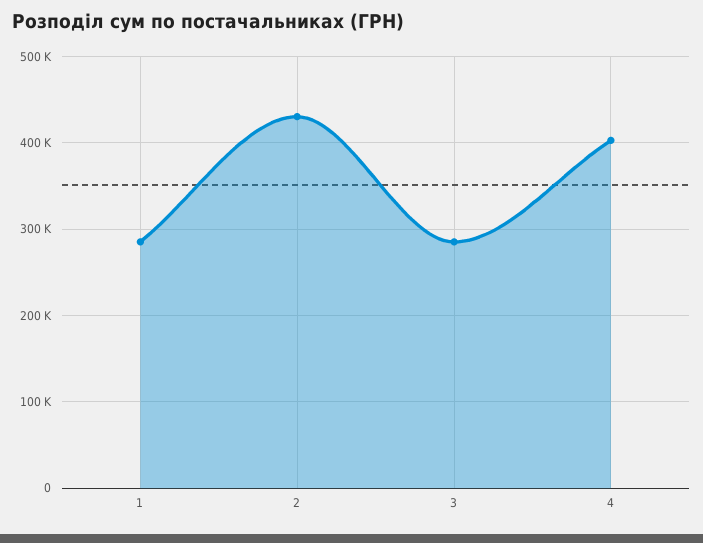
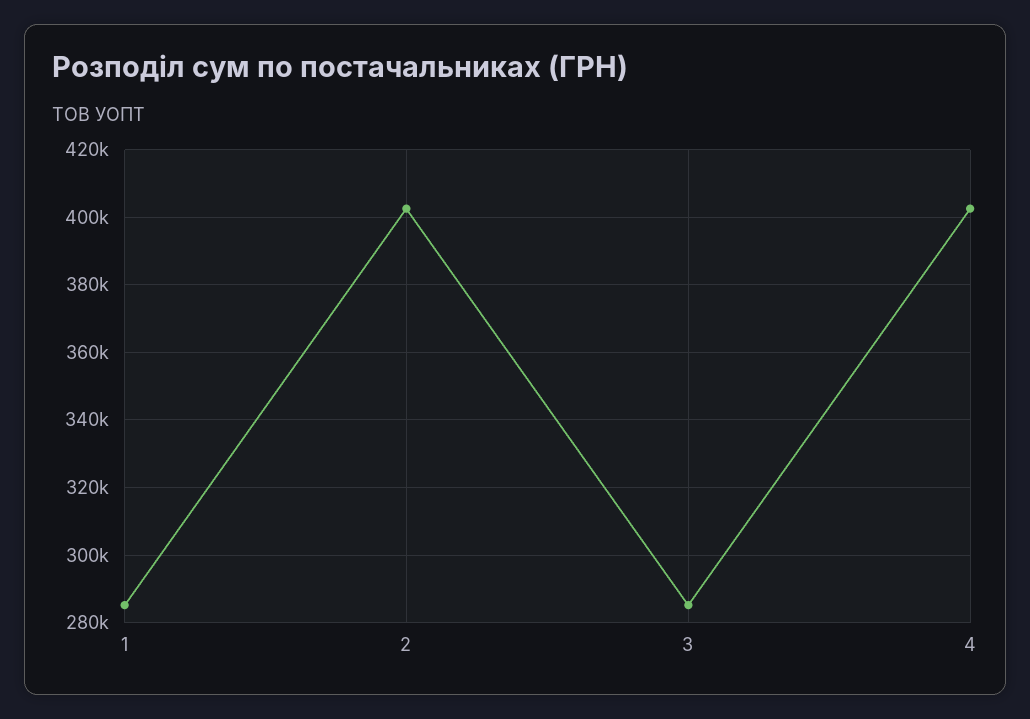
2: 430000 -> 402000

